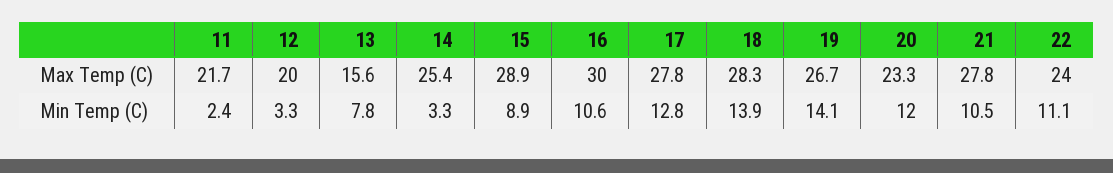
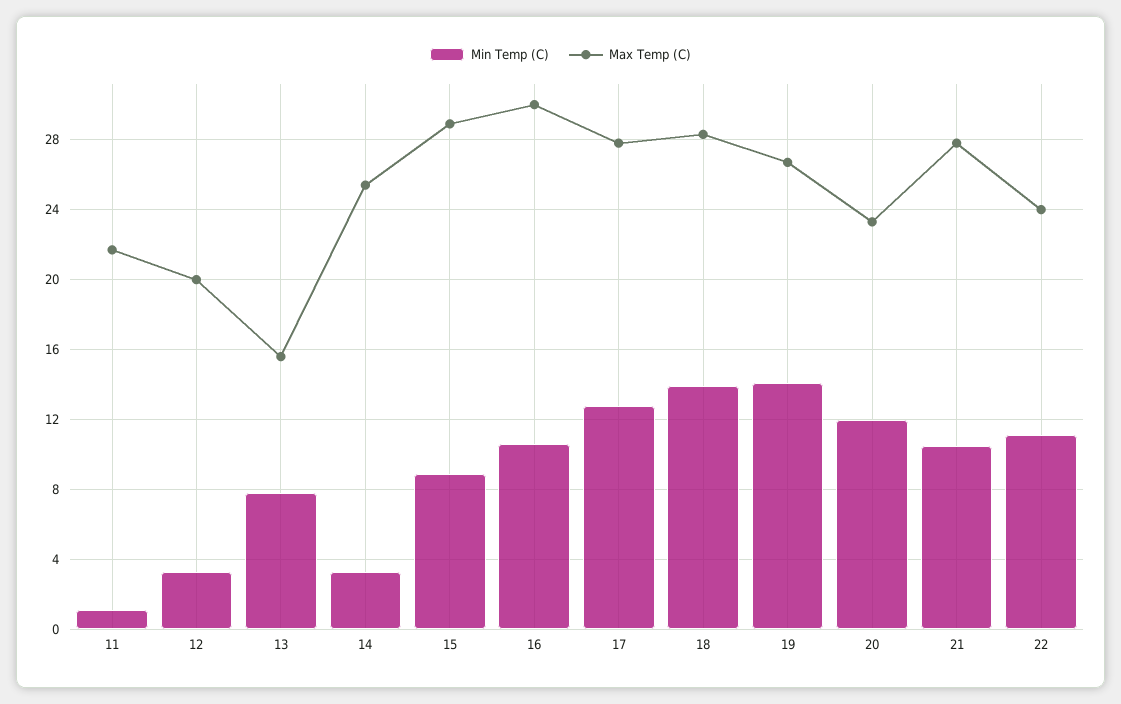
Min Temp (C), 11: 2.4 -> 1

